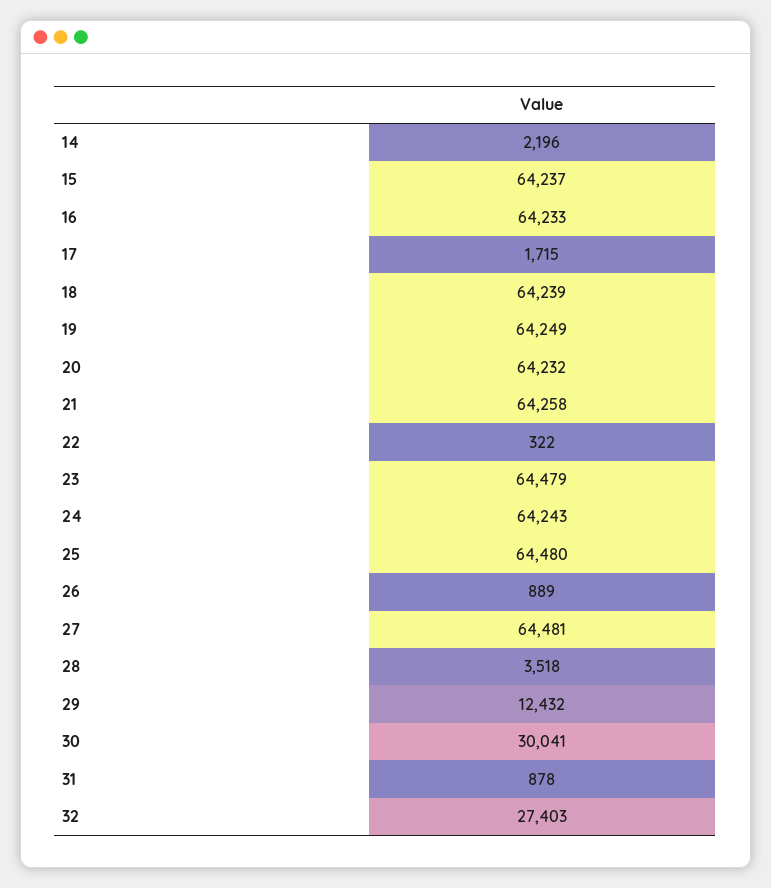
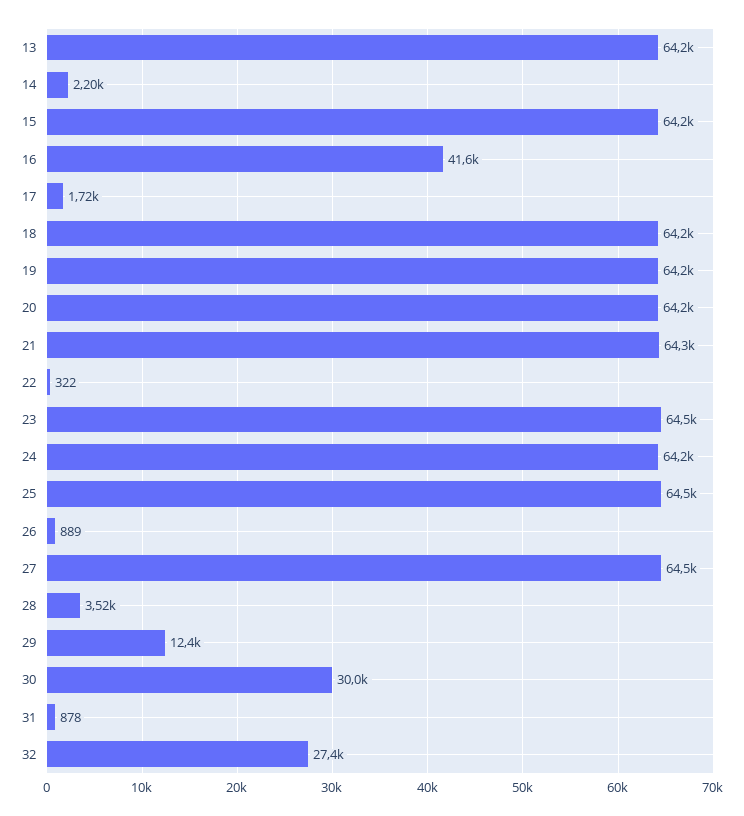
16: 64233 -> 41600
13: none -> 64200

